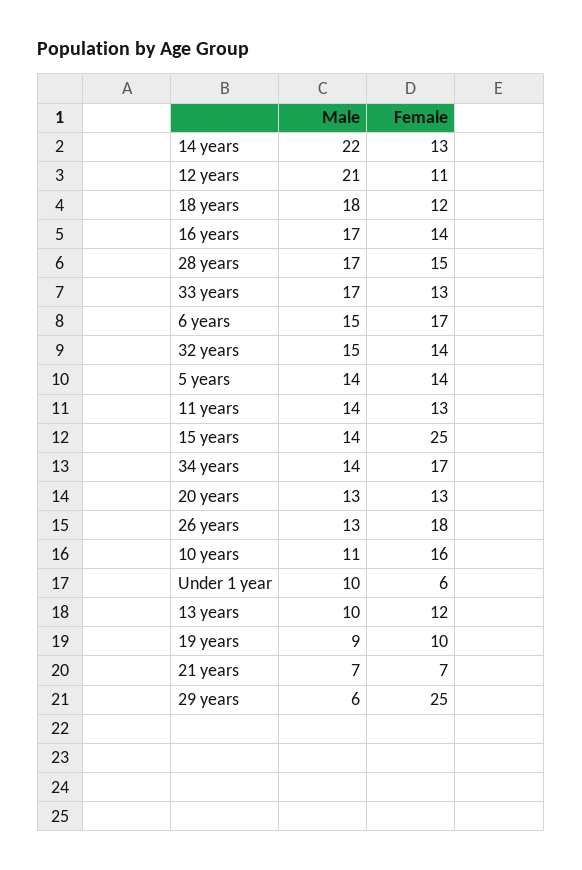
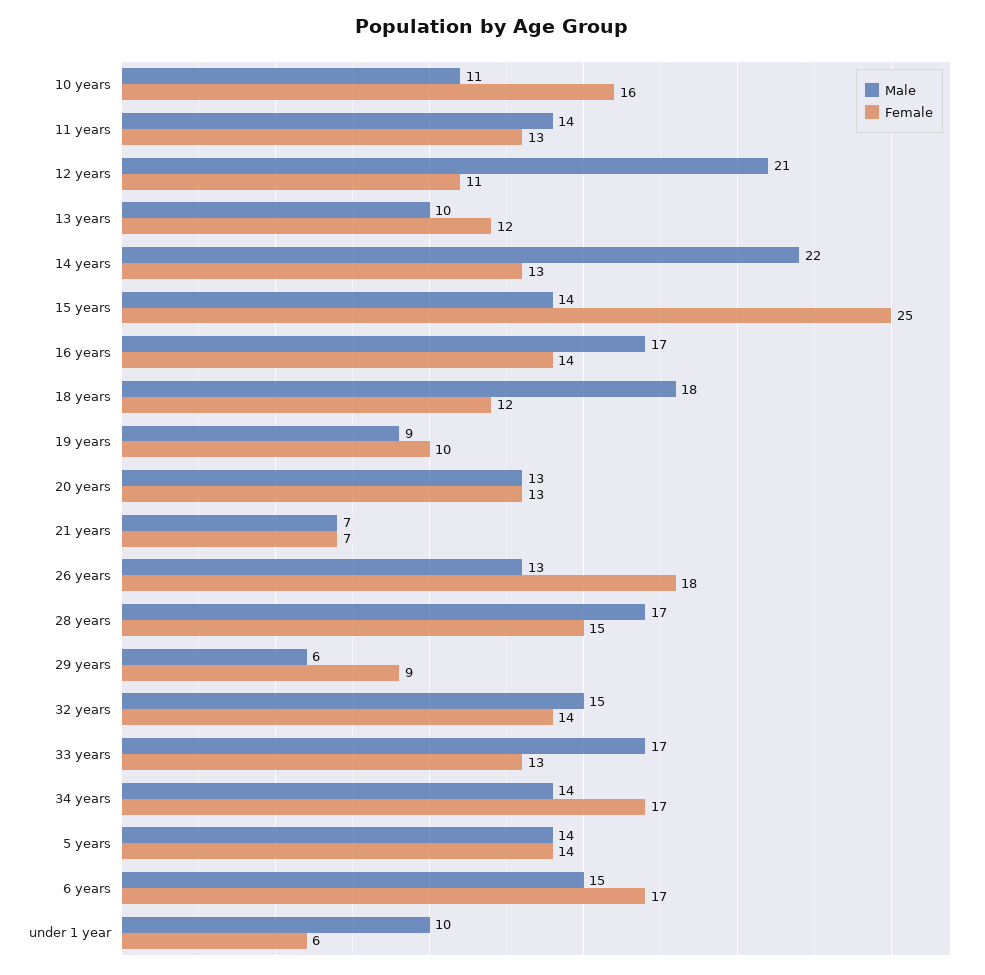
Female, 29 years: 25 -> 9

